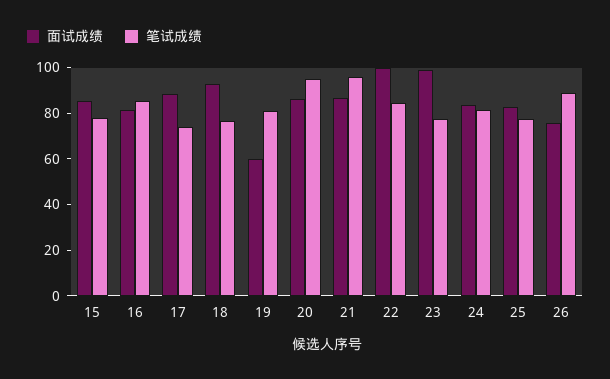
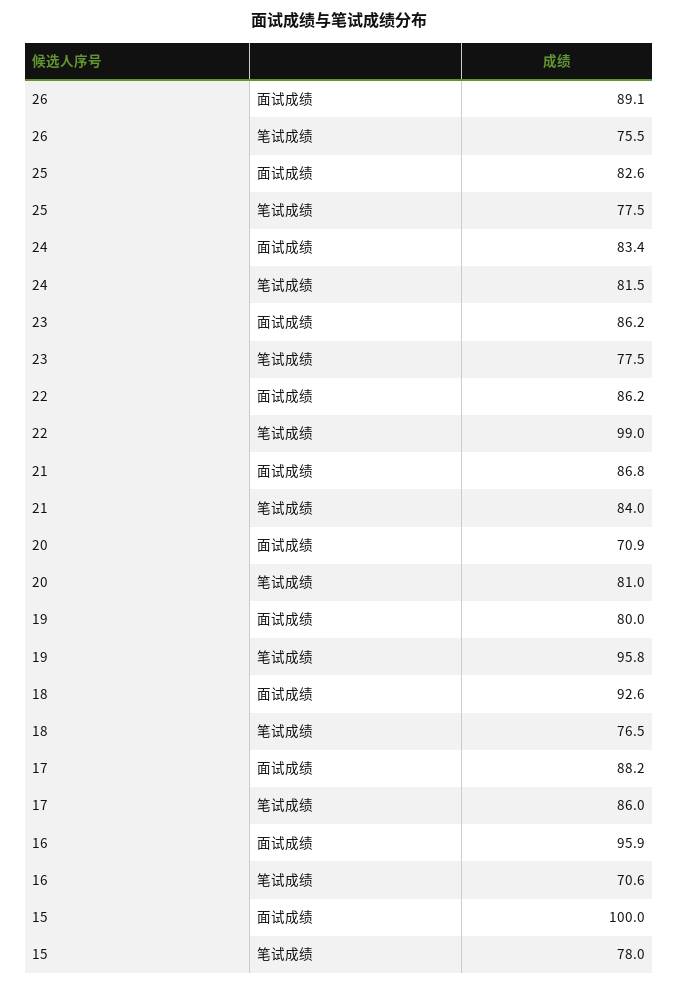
面试成绩, 15: 85 -> 100
面试成绩, 16: 80 -> 95.9
笔试成绩, 16: 85 -> 70.6
笔试成绩, 17: 75 -> 86
面试成绩, 19: 60 -> 80
笔试成绩, 19: 80 -> 95.8
面试成绩, 20: 85 -> 70.9
笔试成绩, 20: 95 -> 81
笔试成绩, 21: 95 -> 84
面试成绩, 22: 100 -> 86.2
笔试成绩, 22: 85 -> 99
面试成绩, 23: 100 -> 86.2
面试成绩, 26: 75 -> 89.1
笔试成绩, 26: 90 -> 75.5

